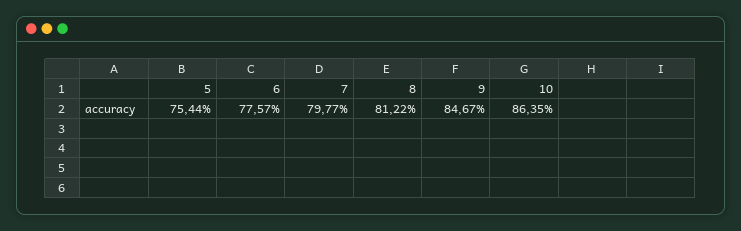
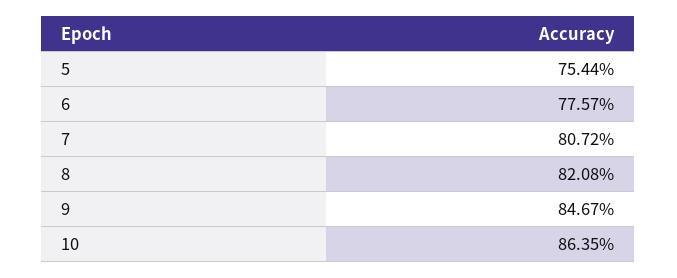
7: 79.77 -> 80.72
8: 81.22 -> 82.08

